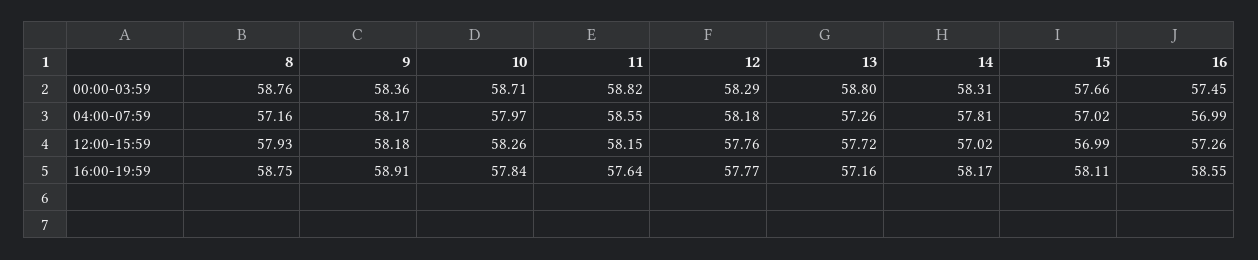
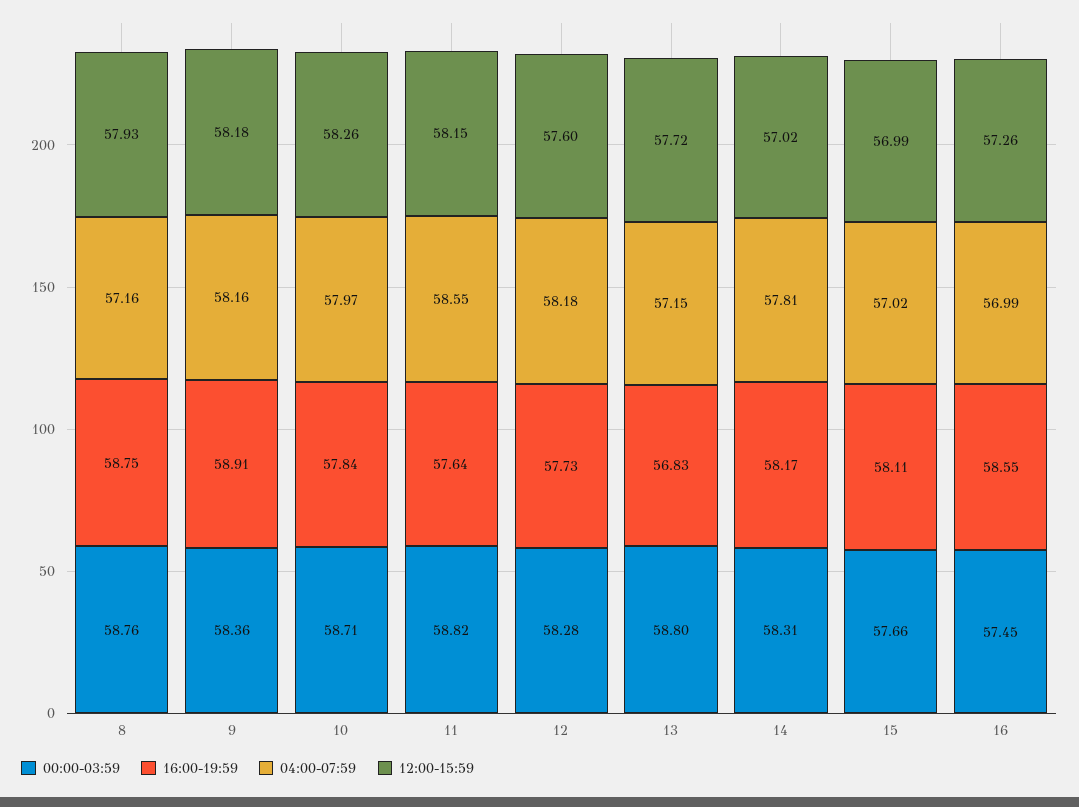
00:00-03:59, 12: 58.29 -> 58.28
04:00-07:59, 9: 58.17 -> 58.16
04:00-07:59, 13: 57.26 -> 57.15
12:00-15:59, 12: 57.76 -> 57.6
16:00-19:59, 12: 57.77 -> 57.73
16:00-19:59, 13: 57.16 -> 56.83

